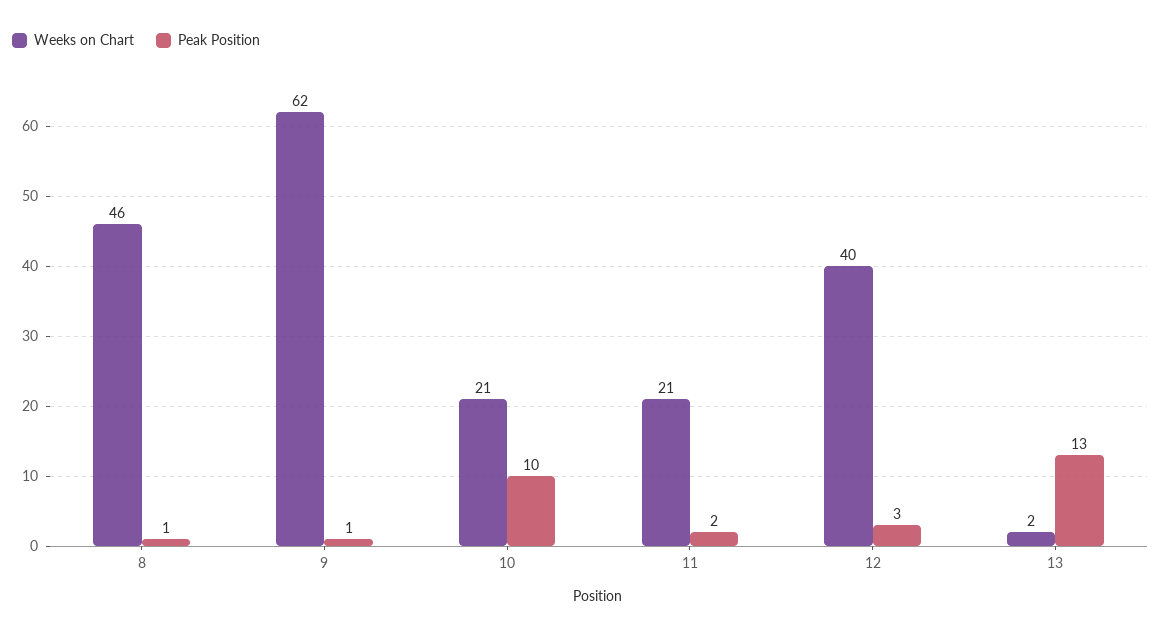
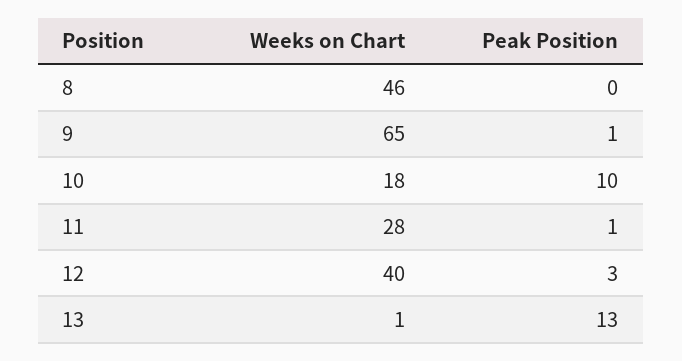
Peak Position, 8: 1 -> 0
Weeks on Chart, 9: 62 -> 65
Weeks on Chart, 10: 21 -> 18
Weeks on Chart, 11: 21 -> 28
Peak Position, 11: 2 -> 1
Weeks on Chart, 13: 2 -> 1

